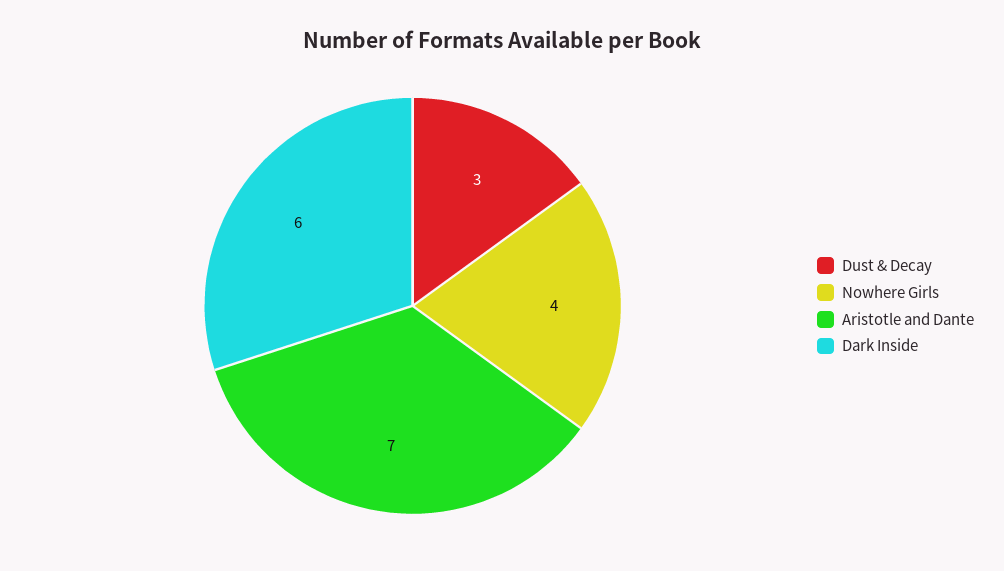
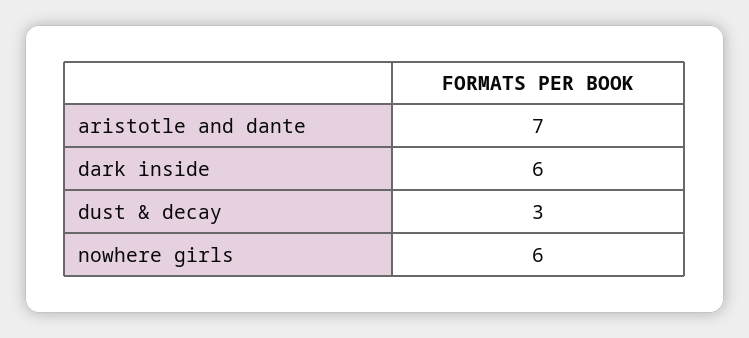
Nowhere Girls: 4 -> 6

